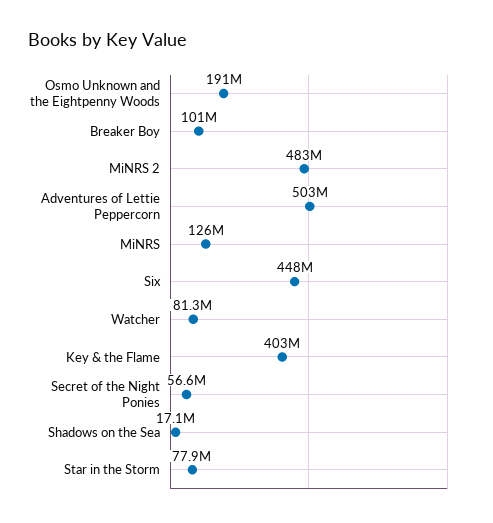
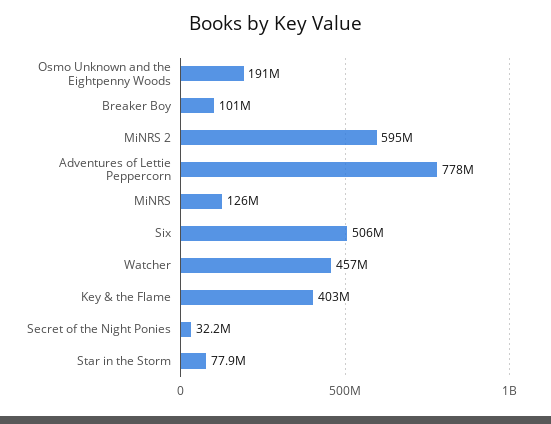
MiNRS 2: 483000000 -> 595000000
Adventures of Lettie Peppercorn: 503000000 -> 778000000
Six: 448000000 -> 506000000
Watcher: 81300000 -> 457000000
Secret of the Night Ponies: 56600000 -> 32200000
Shadows on the Sea: 17100000 -> none

